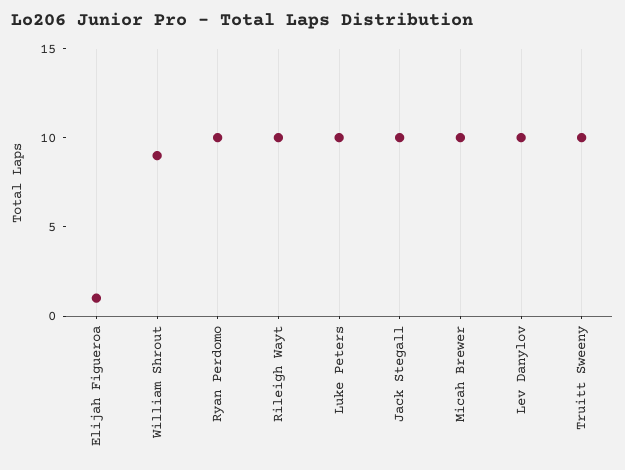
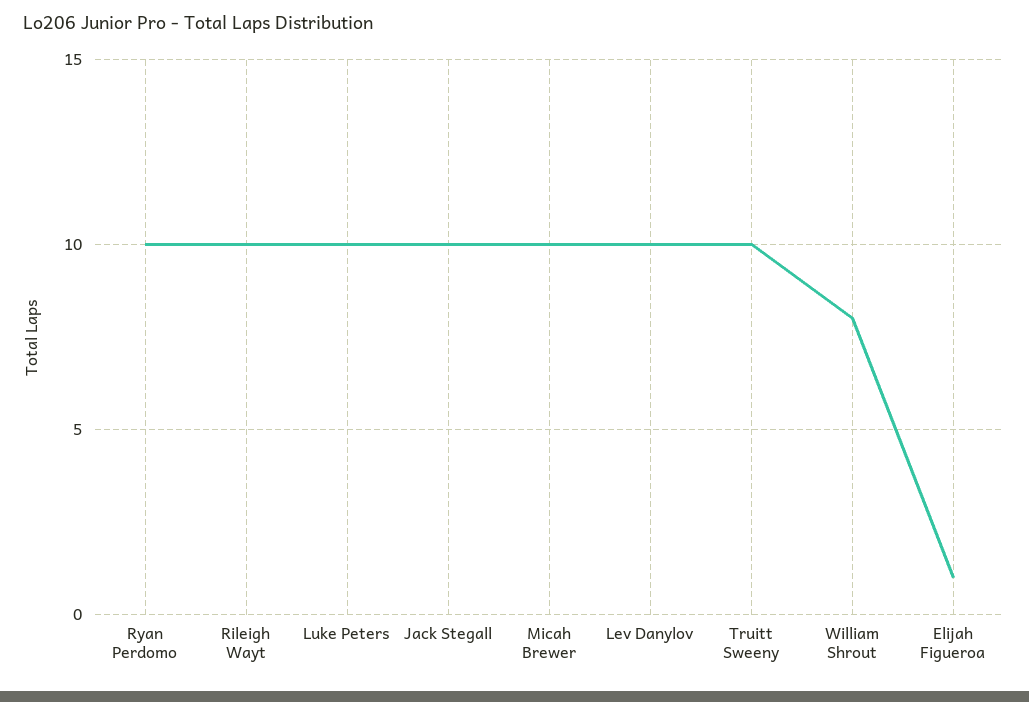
William Shrout: 9 -> 8

